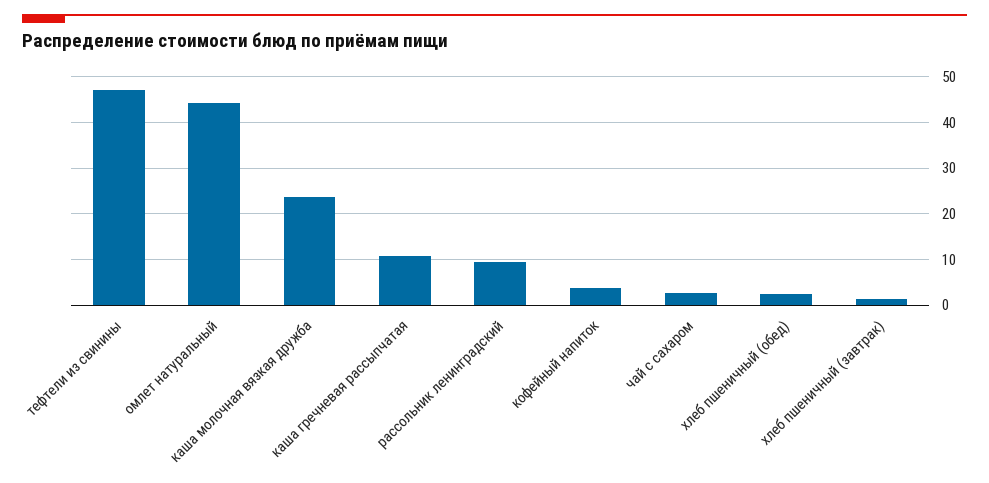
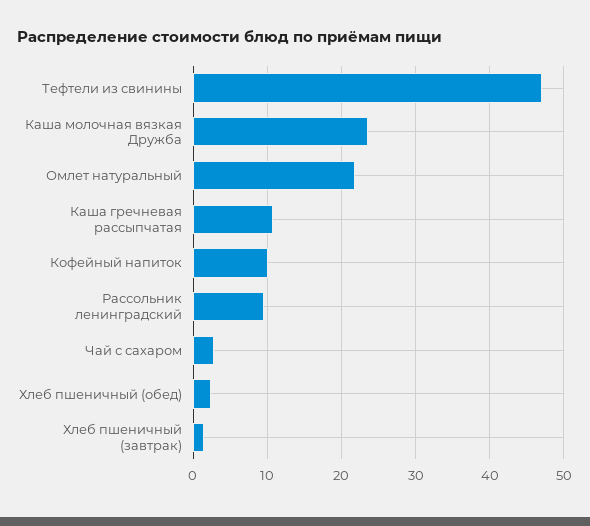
омлет натуральный: 44 -> 22
кофейный напиток: 4 -> 10

